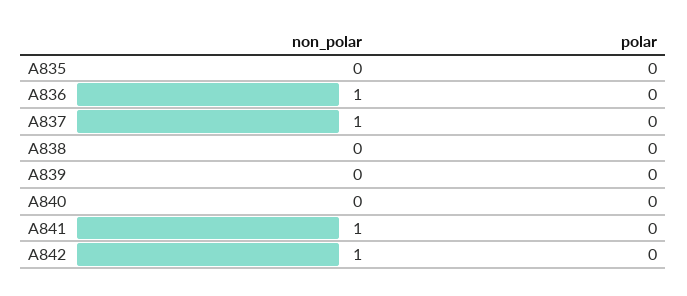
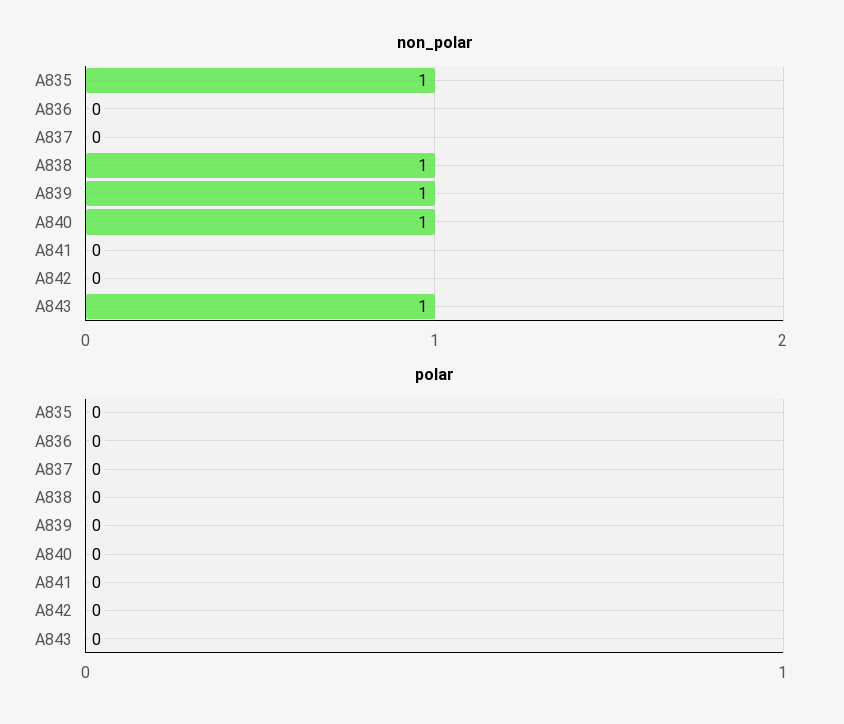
non_polar, A835: 0 -> 1
non_polar, A836: 1 -> 0
non_polar, A837: 1 -> 0
non_polar, A838: 0 -> 1
non_polar, A839: 0 -> 1
non_polar, A840: 0 -> 1
non_polar, A841: 1 -> 0
non_polar, A842: 1 -> 0
non_polar, A843: none -> 1
polar, A843: none -> 0

